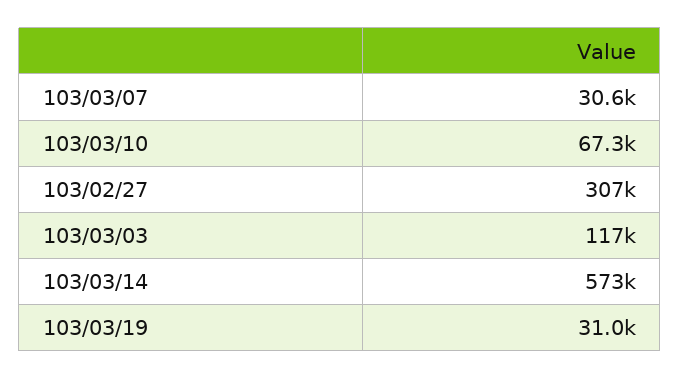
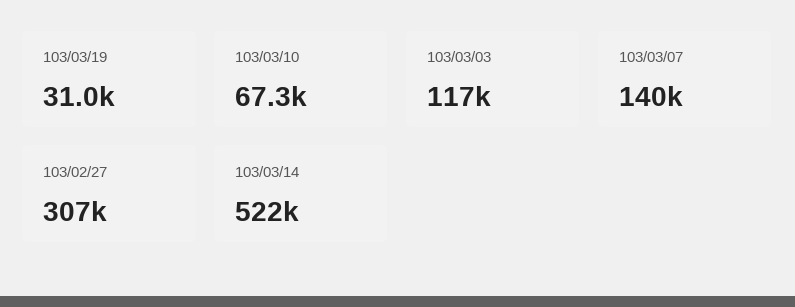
103/03/07: 30600 -> 140000
103/03/14: 573000 -> 522000

